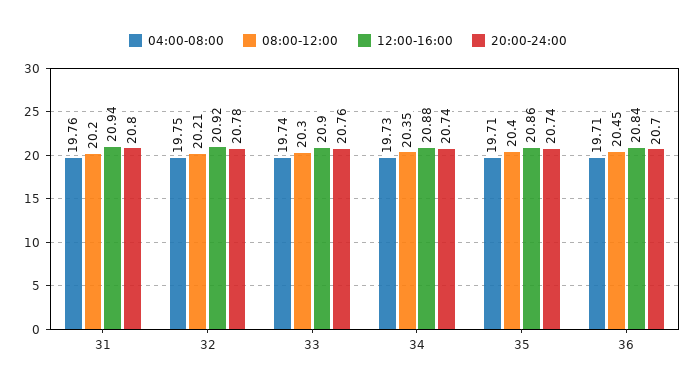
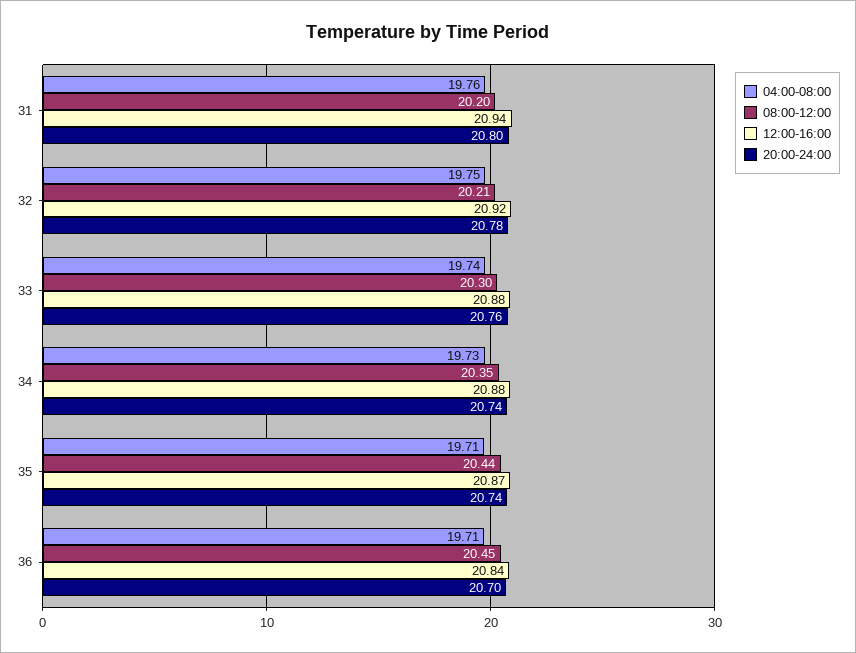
12:00-16:00, 33: 20.9 -> 20.88
08:00-12:00, 35: 20.4 -> 20.44
12:00-16:00, 35: 20.86 -> 20.87

